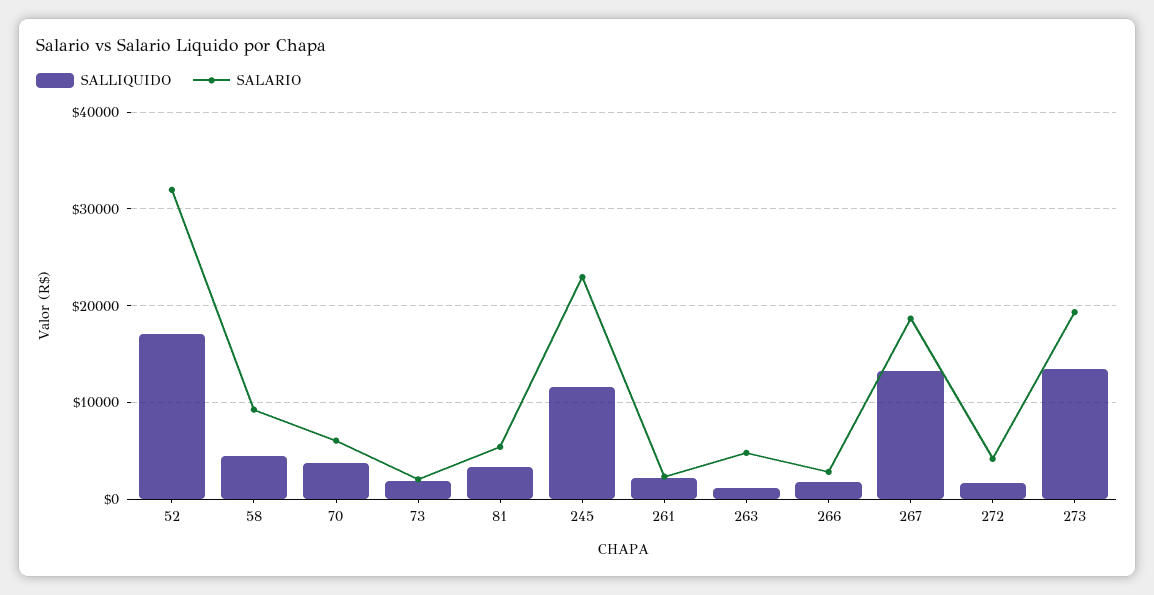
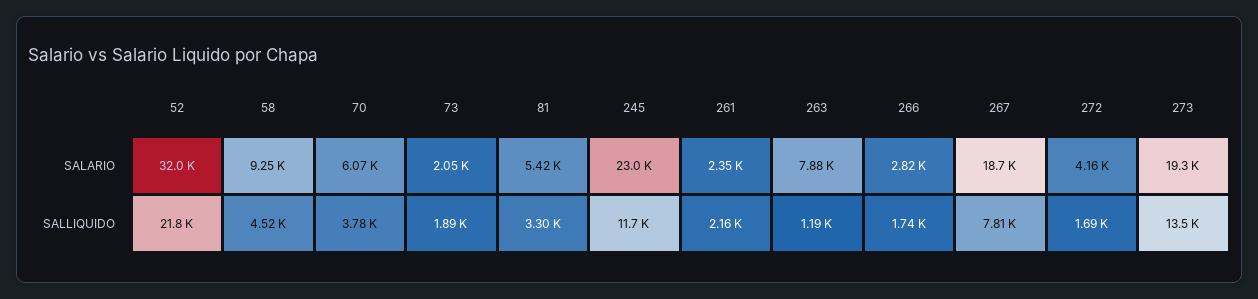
SALLIQUIDO, 52: 17000 -> 21800
SALARIO, 263: 5000 -> 7880
SALLIQUIDO, 267: 13000 -> 7810

